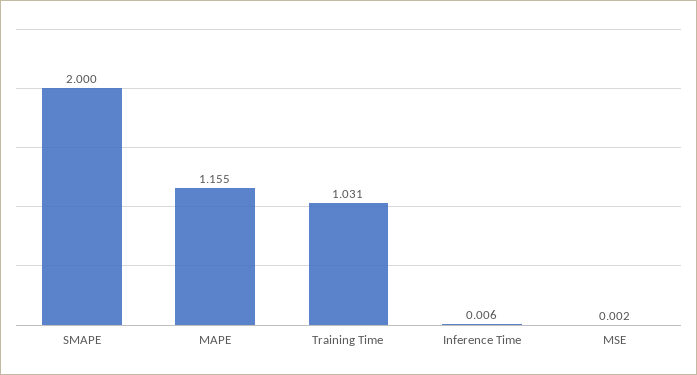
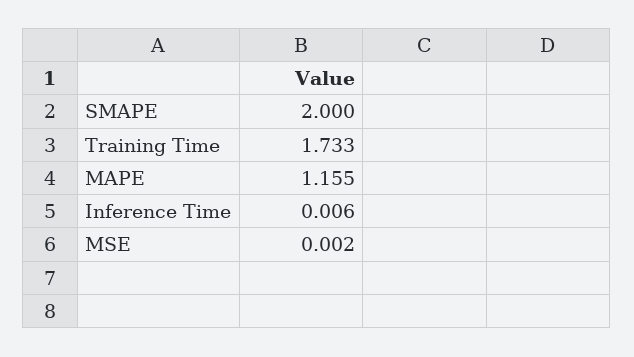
Training Time: 1.031 -> 1.733

